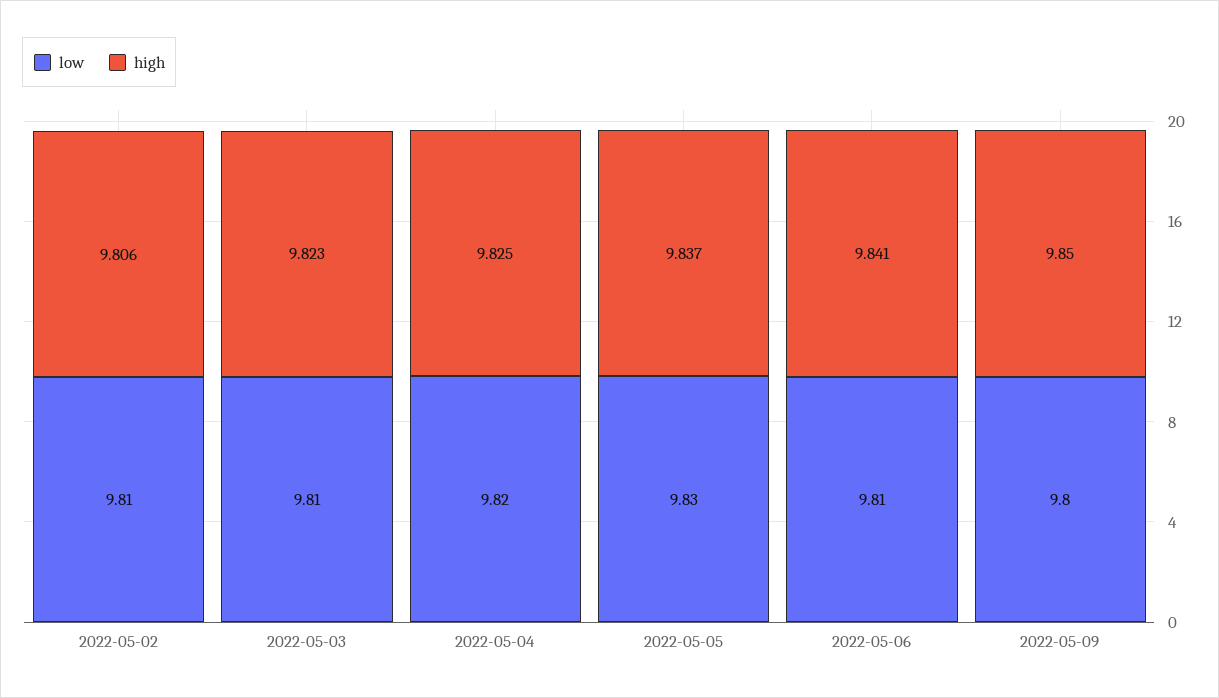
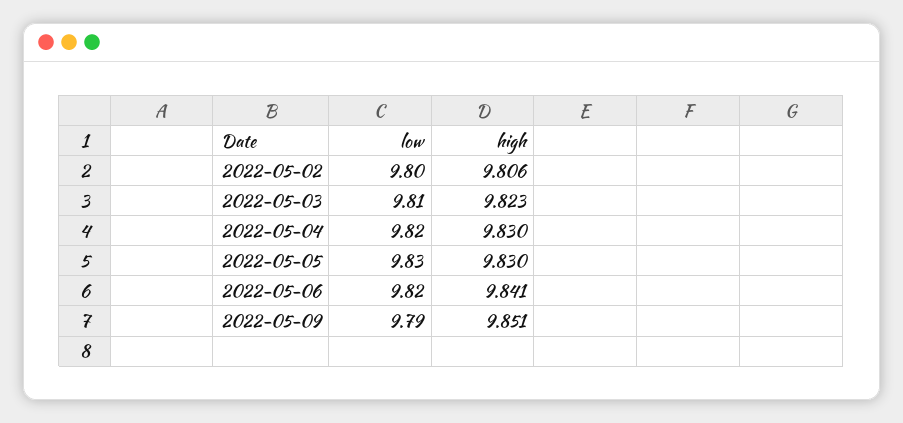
low, 2022-05-02: 9.81 -> 9.8
high, 2022-05-04: 9.825 -> 9.83
high, 2022-05-05: 9.837 -> 9.83
low, 2022-05-06: 9.81 -> 9.82
low, 2022-05-09: 9.8 -> 9.79
high, 2022-05-09: 9.85 -> 9.851

